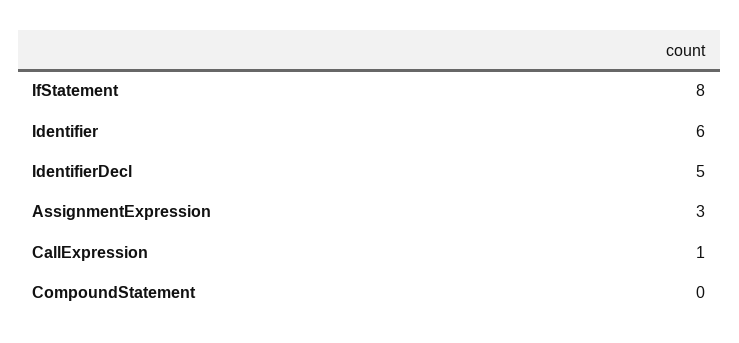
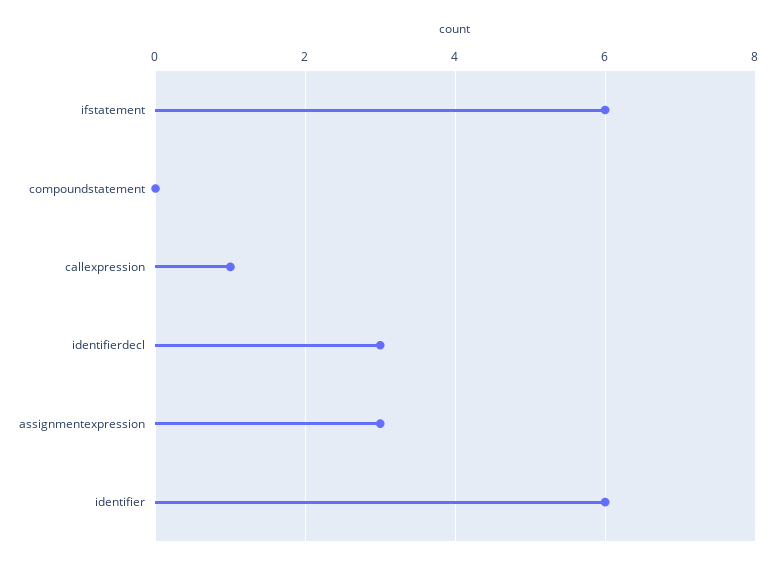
IfStatement: 8 -> 6
IdentifierDecl: 5 -> 3

